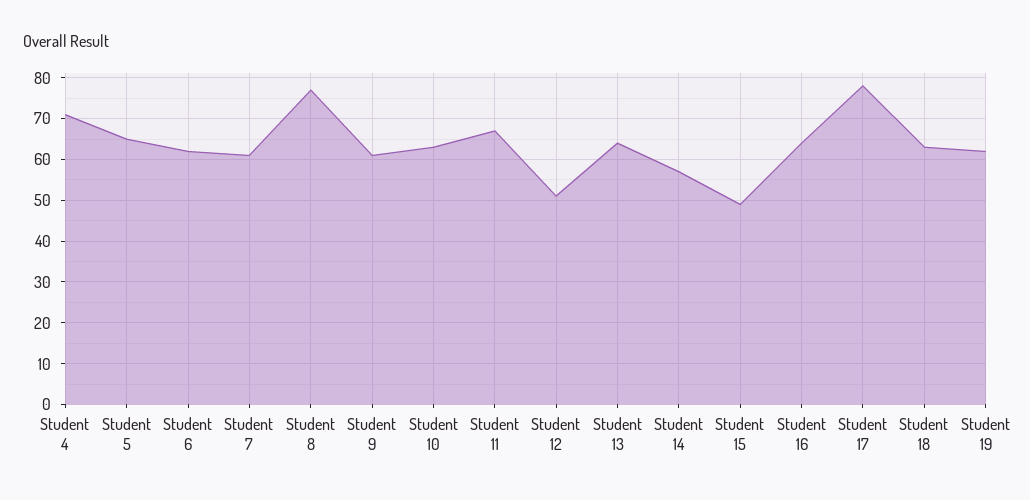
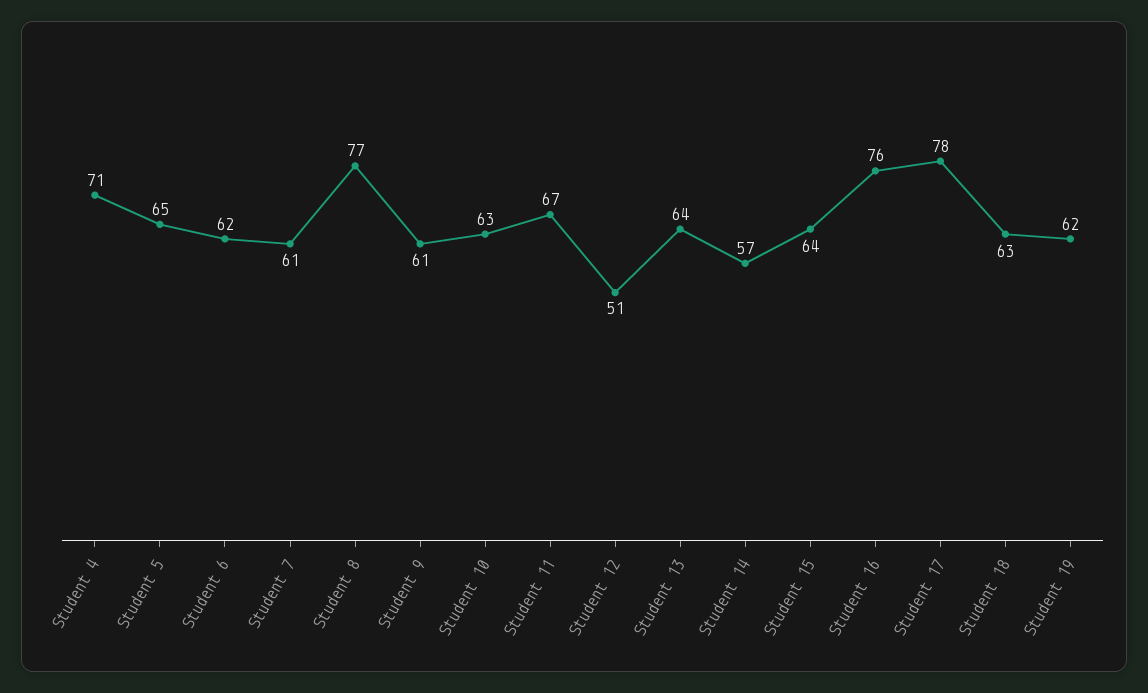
Student 15: 50 -> 64
Student 16: 65 -> 76

